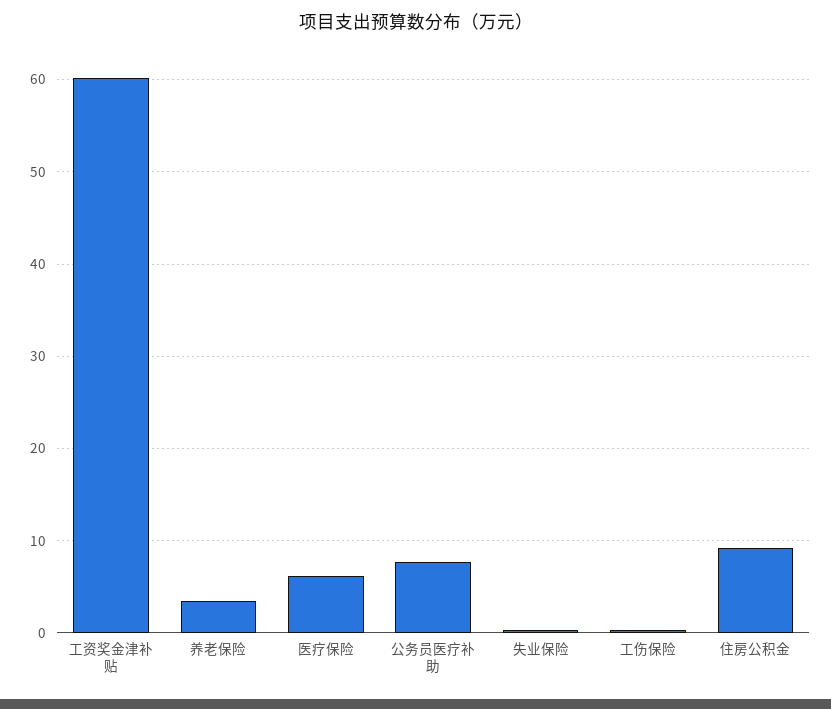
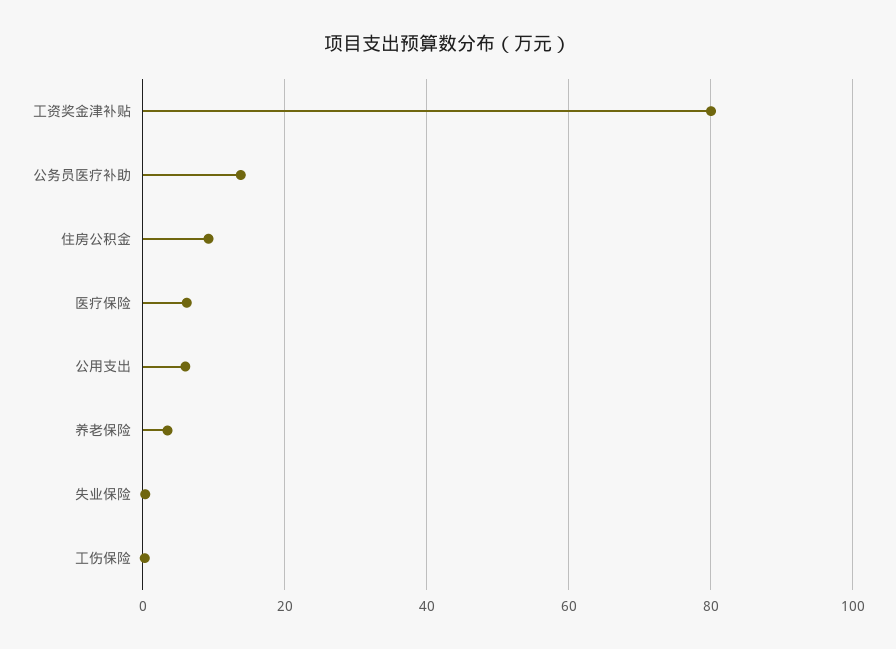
工资奖金津补贴: 60 -> 80
公务员医疗补助: 8 -> 14
公用支出: none -> 6

